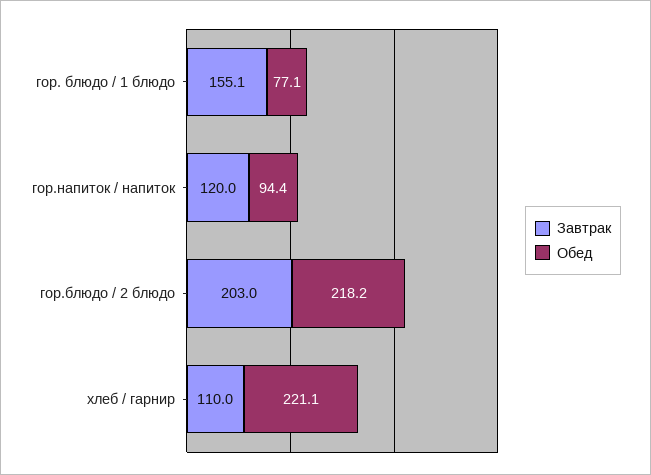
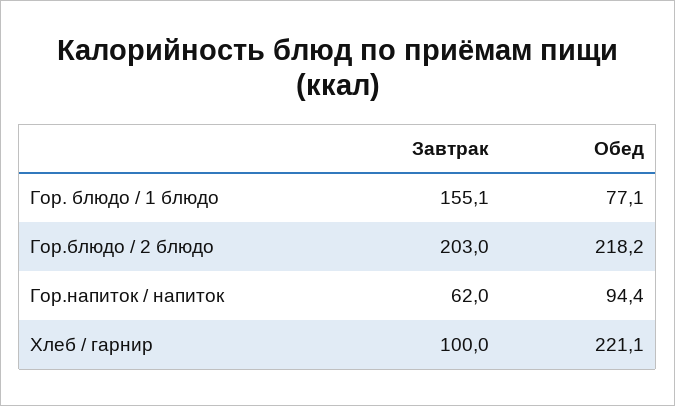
Завтрак, гор.напиток / напиток: 120 -> 62
Завтрак, хлеб / гарнир: 110 -> 100

